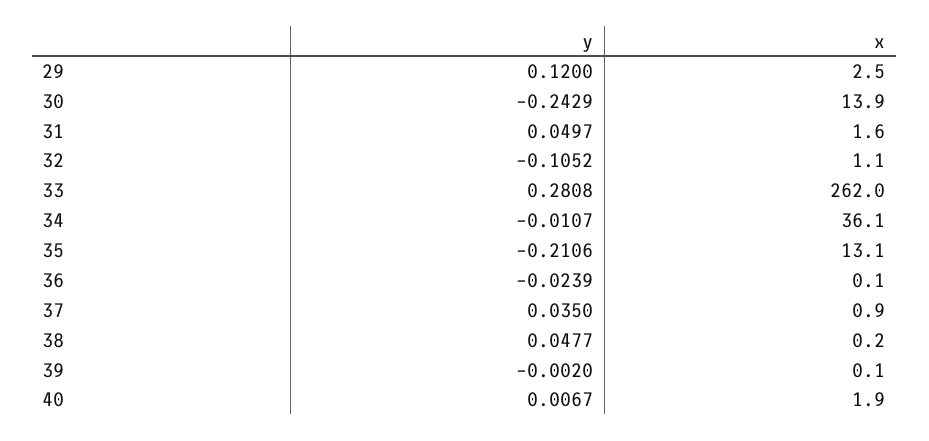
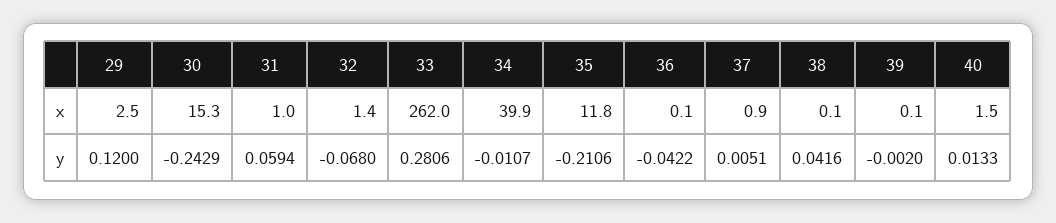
x, 30: 13.9 -> 15.3
y, 31: 0.0497 -> 0.0594
x, 31: 1.6 -> 1
y, 32: -0.1052 -> -0.068
x, 32: 1.1 -> 1.4
y, 33: 0.2808 -> 0.2806
x, 34: 36.1 -> 39.9
x, 35: 13.1 -> 11.8
y, 36: -0.0239 -> -0.0422
y, 37: 0.035 -> 0.0051
y, 38: 0.0477 -> 0.0416
x, 38: 0.2 -> 0.1
y, 40: 0.0067 -> 0.0133
x, 40: 1.9 -> 1.5

